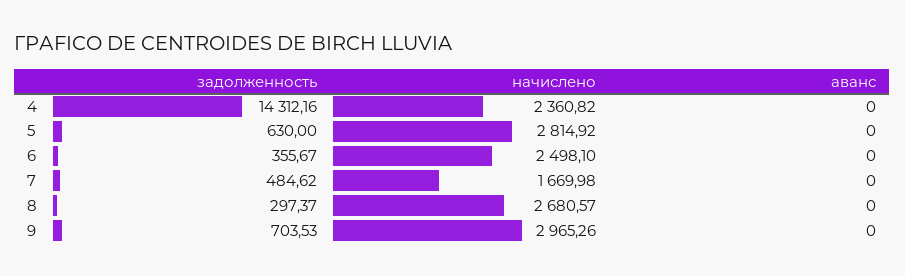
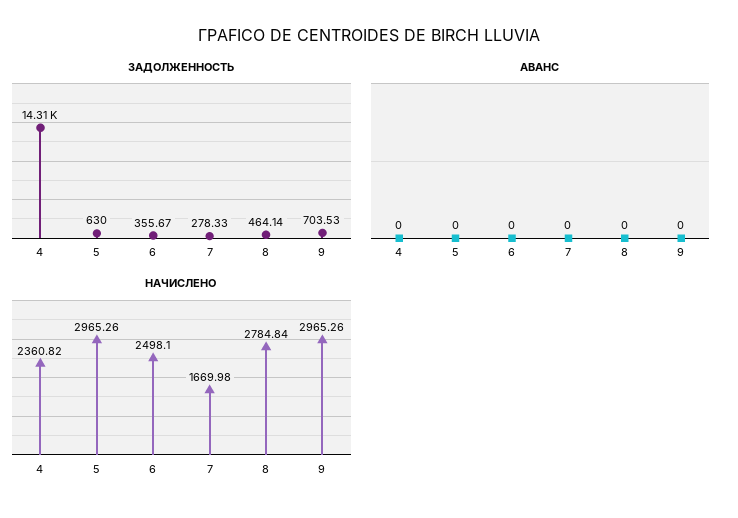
начислено, 5: 2814.92 -> 2965.26
задолженность, 7: 484.62 -> 278.33
задолженность, 8: 297.37 -> 464.14
начислено, 8: 2680.57 -> 2784.84

